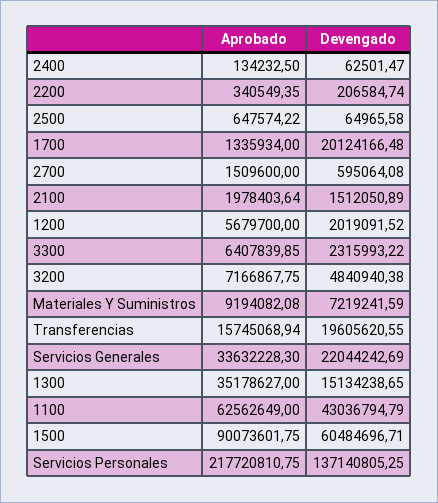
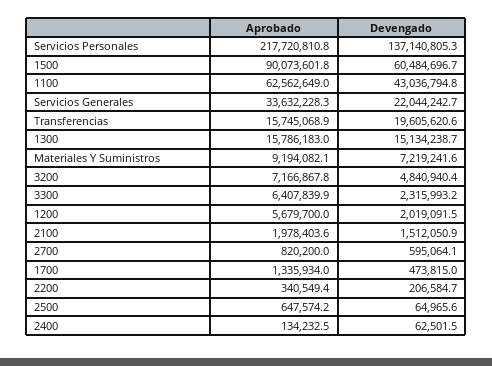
Devengado, 1700: 20124166.48 -> 473815
Aprobado, 2700: 1509600 -> 820200
Aprobado, 1300: 35178627 -> 15786183

